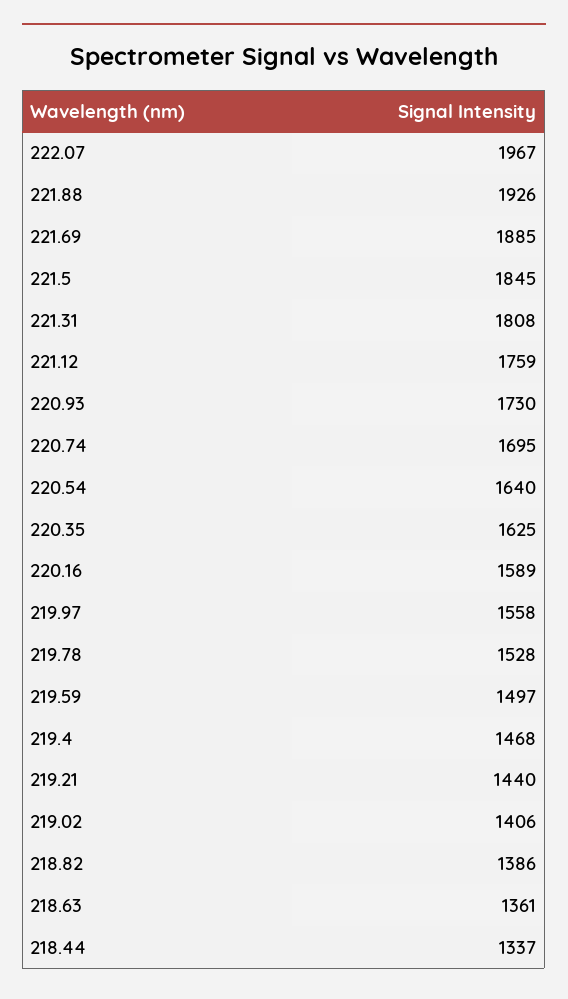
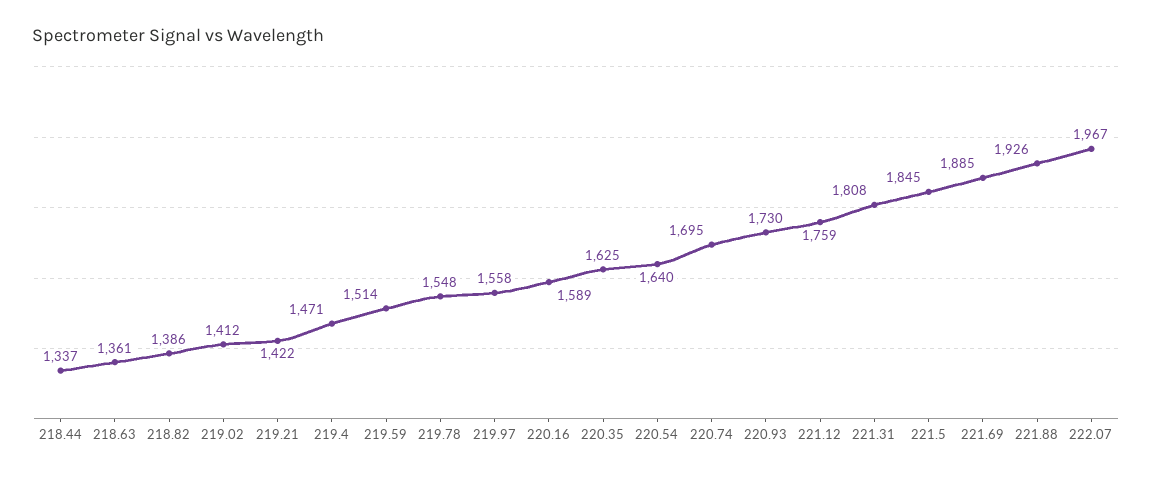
219.78: 1528 -> 1548
219.59: 1497 -> 1514
219.4: 1468 -> 1471
219.21: 1440 -> 1422
219.02: 1406 -> 1412

